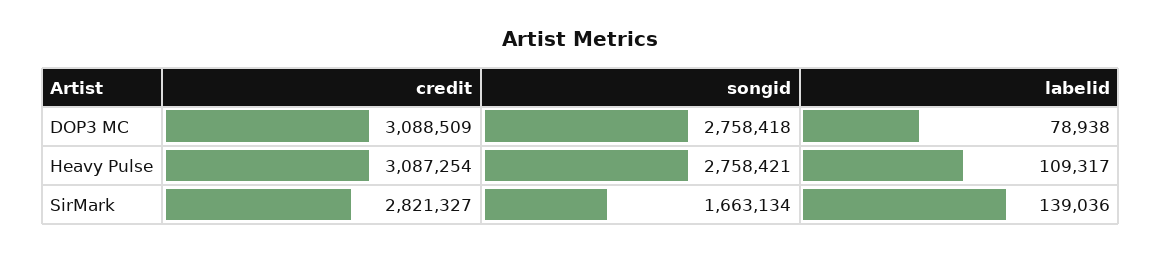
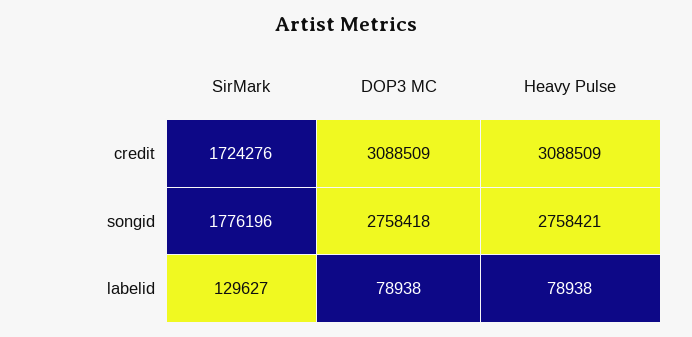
credit, Heavy Pulse: 3087254 -> 3088509
labelid, Heavy Pulse: 109317 -> 78938
credit, SirMark: 2821327 -> 1724276
songid, SirMark: 1663134 -> 1776196
labelid, SirMark: 139036 -> 129627

